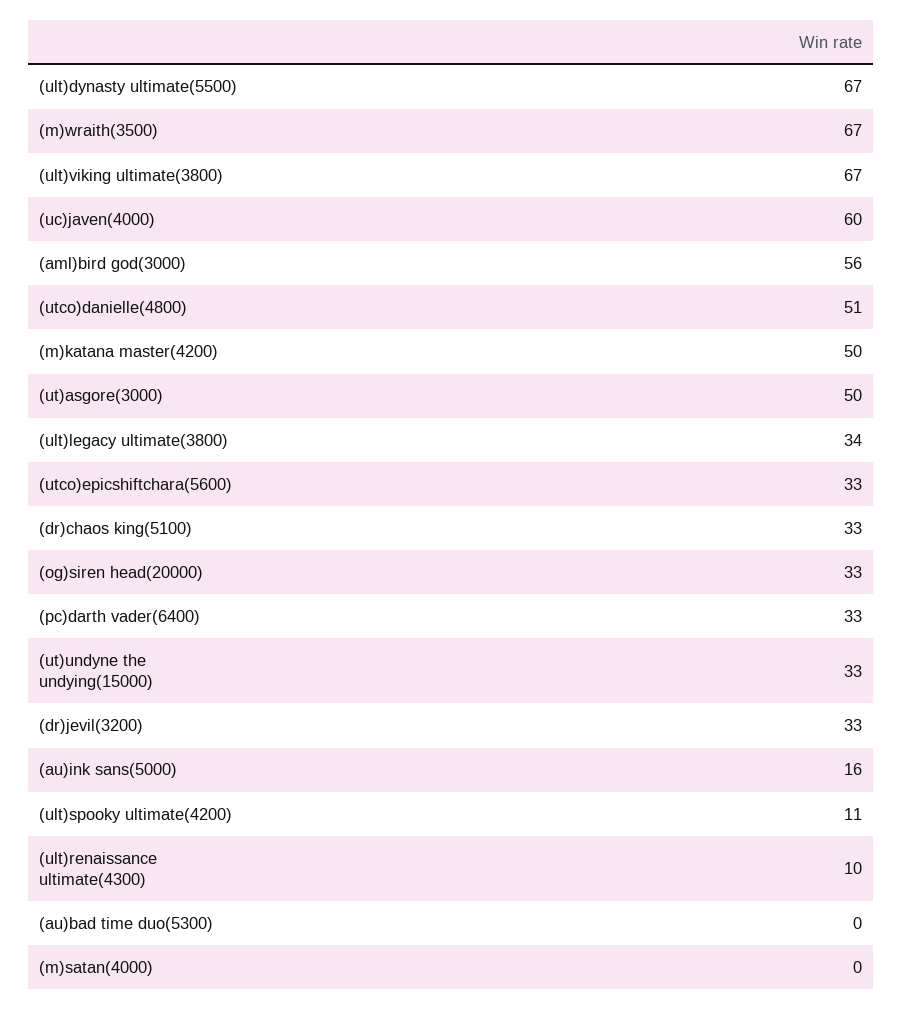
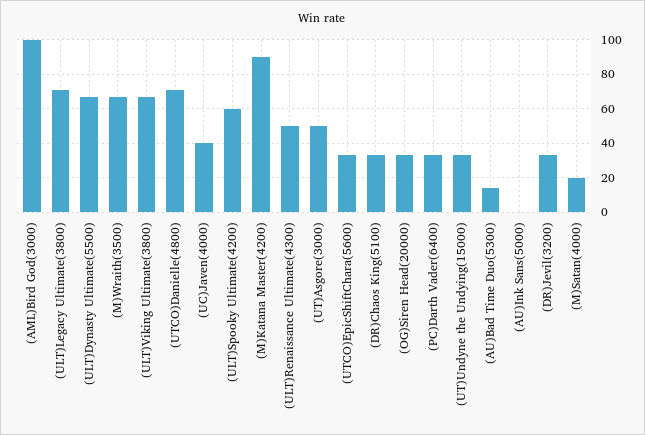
(uc)javen(4000): 60 -> 40
(aml)bird god(3000): 56 -> 100
(utco)danielle(4800): 51 -> 70
(m)katana master(4200): 50 -> 90
(ult)legacy ultimate(3800): 34 -> 70
(au)ink sans(5000): 16 -> 0
(ult)spooky ultimate(4200): 11 -> 60
(ult)renaissance ultimate(4300): 10 -> 50
(au)bad time duo(5300): 0 -> 15
(m)satan(4000): 0 -> 20

